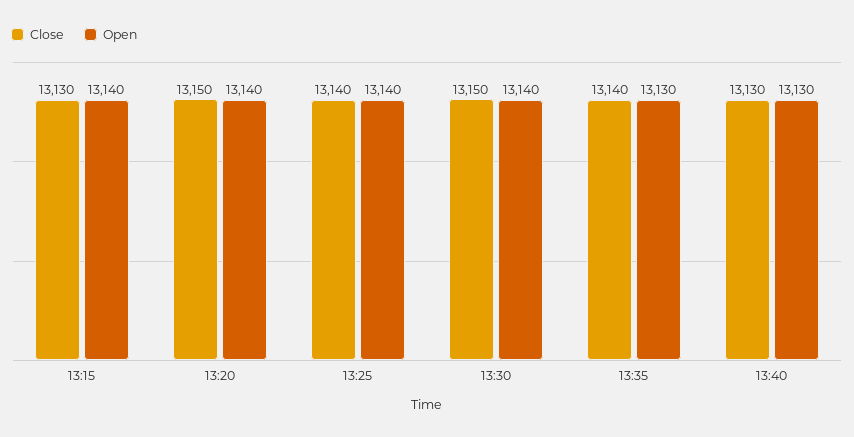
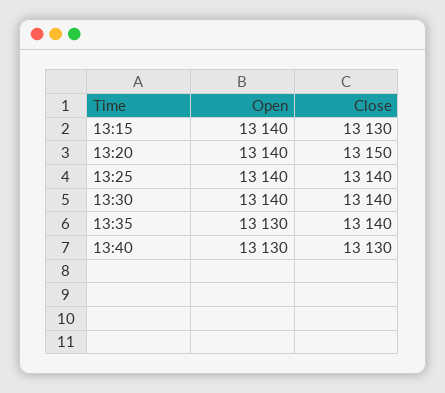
Close, 13:30: 13150 -> 13140

